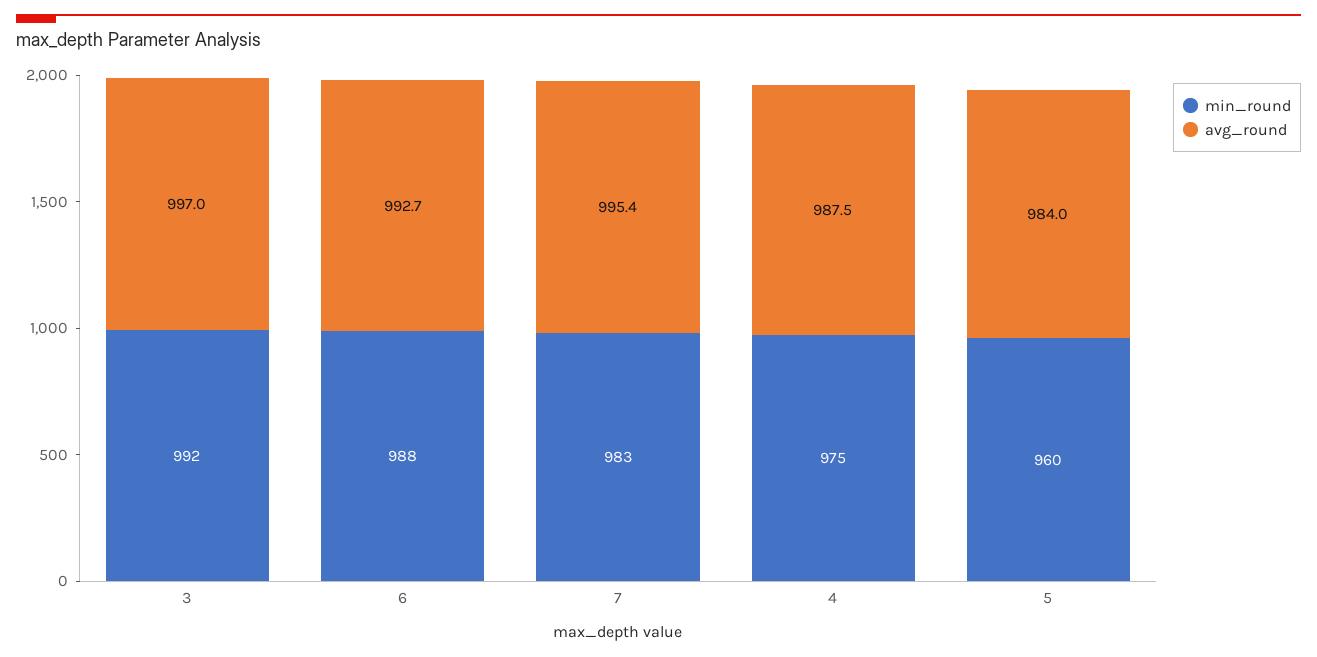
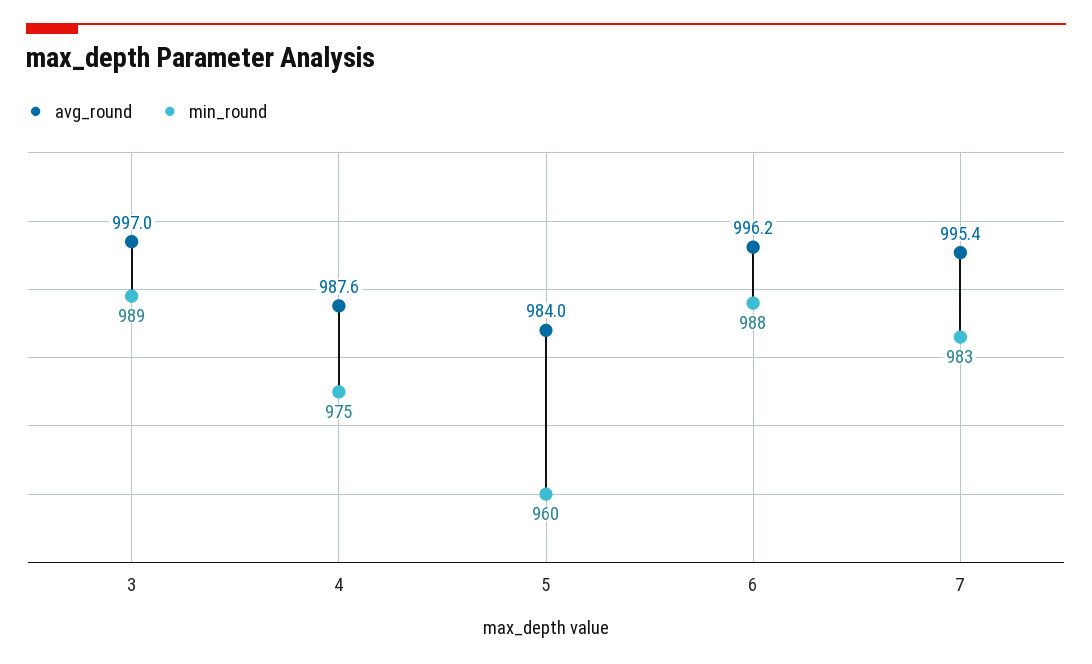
min_round, 3: 992 -> 989
avg_round, 6: 992.7 -> 996.2
avg_round, 4: 987.5 -> 987.6

